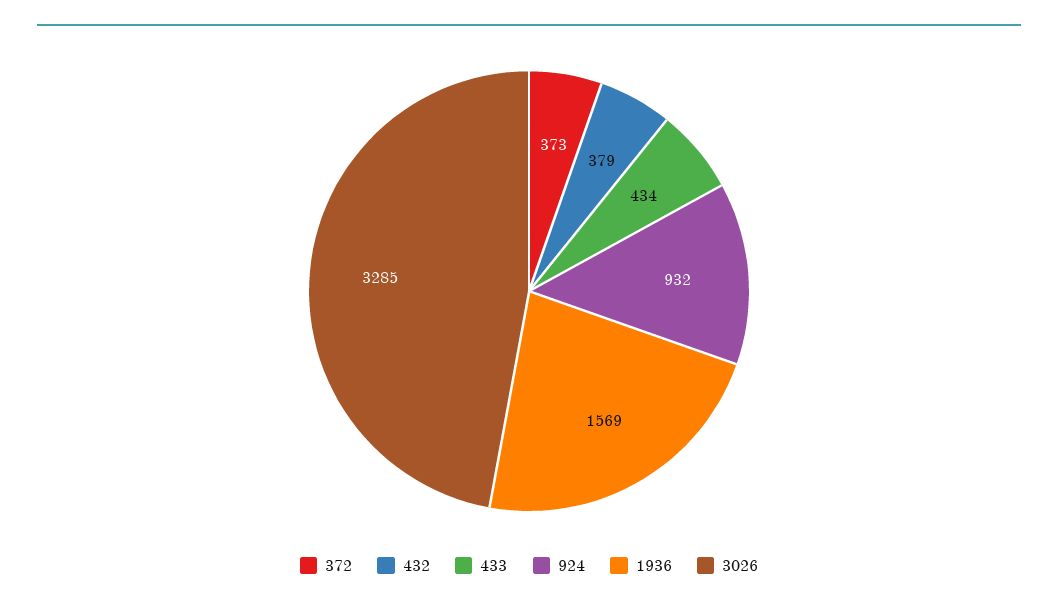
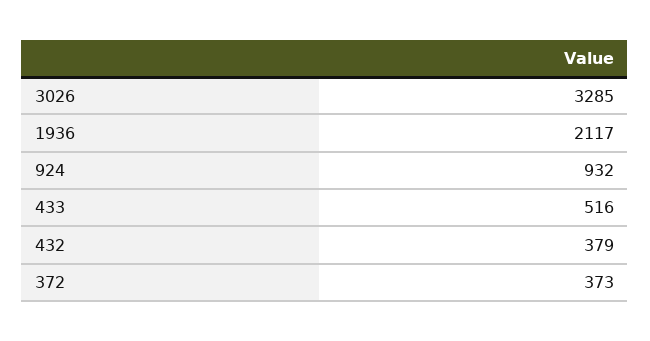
433: 434 -> 516
1936: 1569 -> 2117

